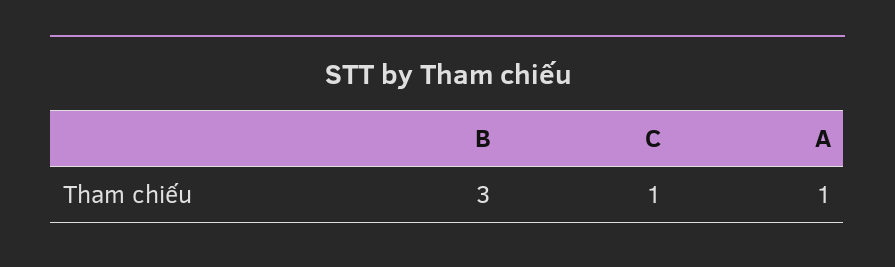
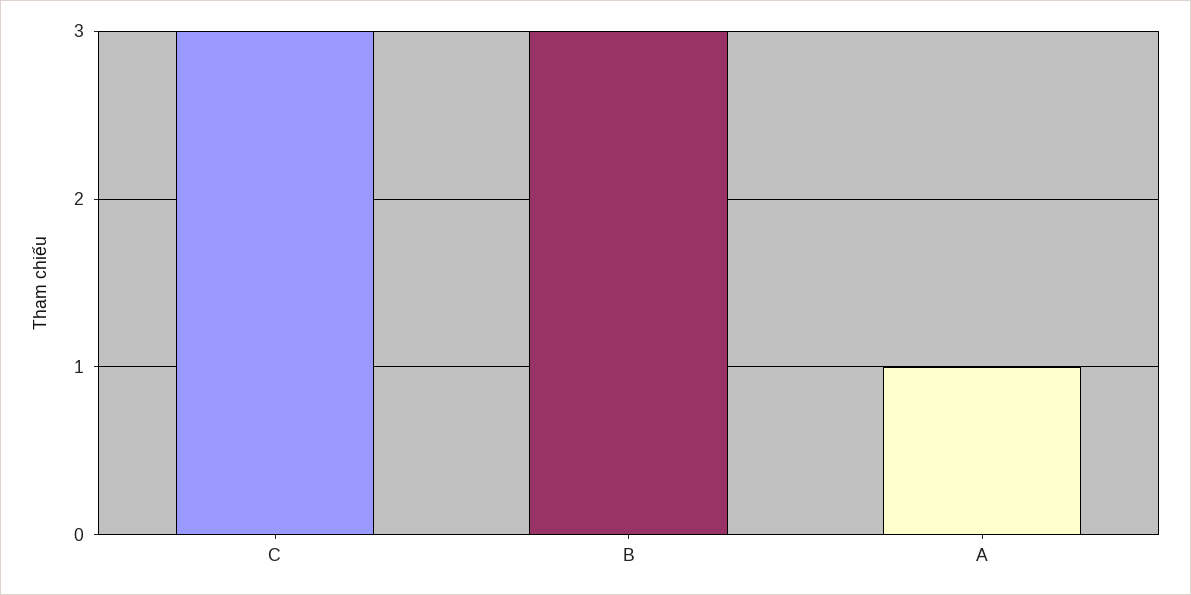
C: 1 -> 3

